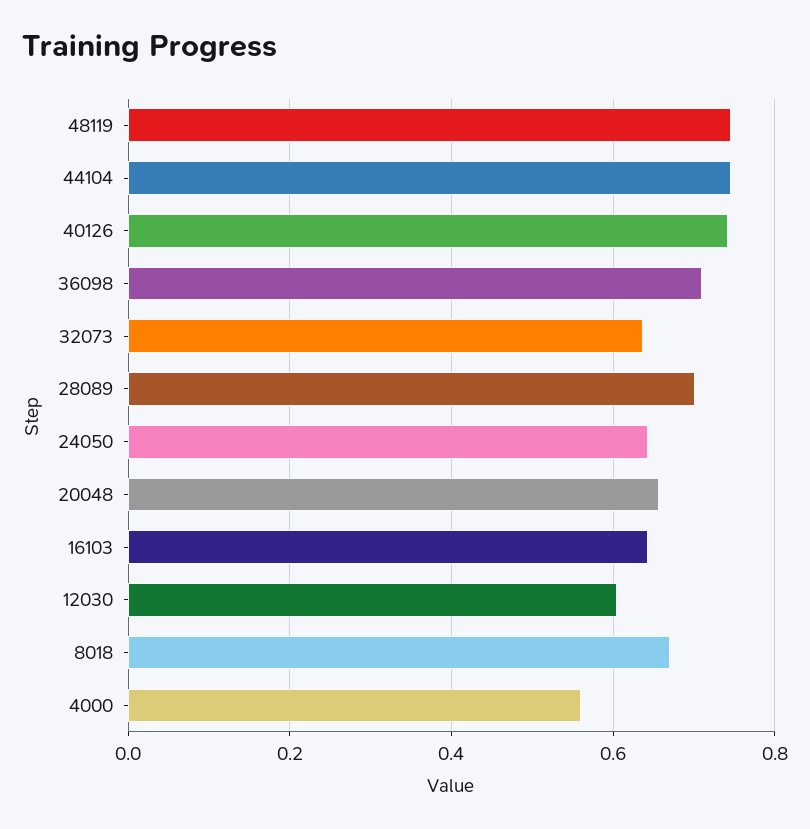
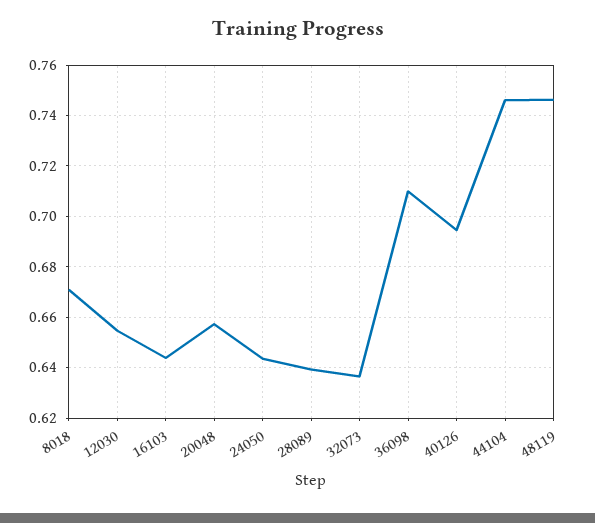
40126: 0.74 -> 0.695
28089: 0.7 -> 0.64
12030: 0.6 -> 0.655
4000: 0.56 -> none

